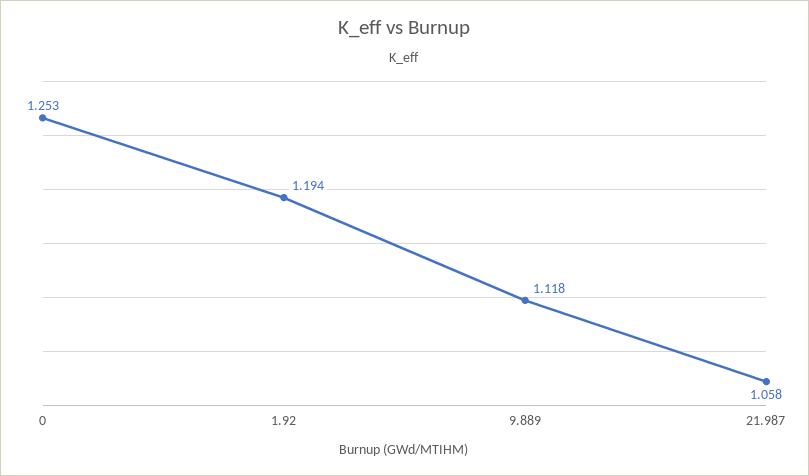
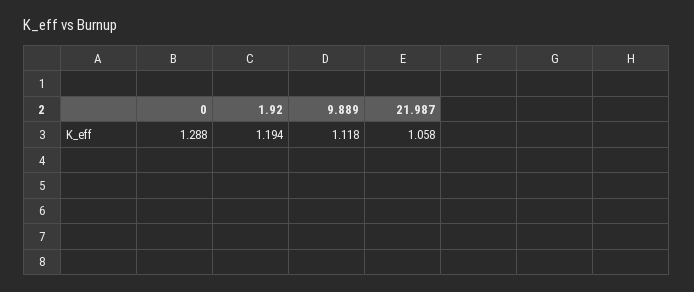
0: 1.253 -> 1.288

